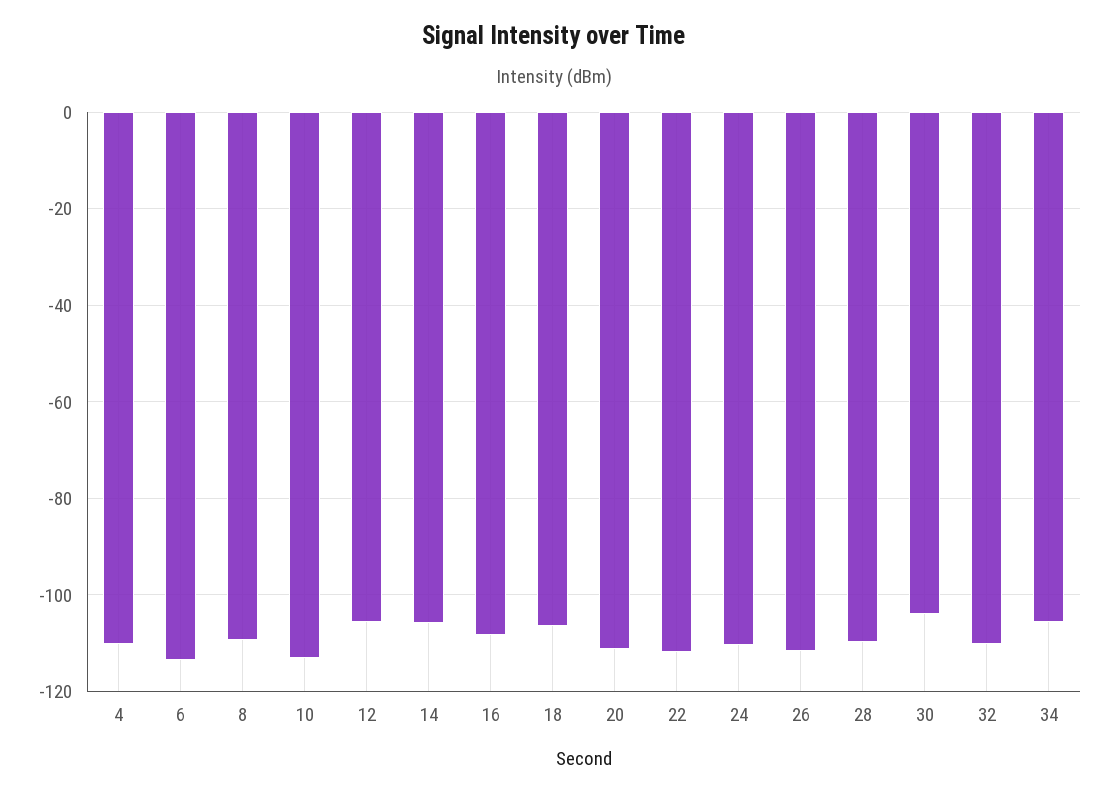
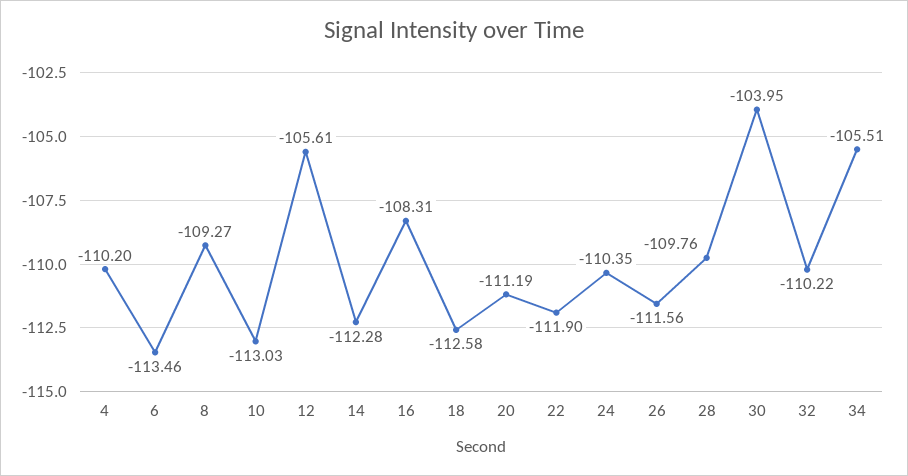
14: -106 -> -112.28
18: -106 -> -112.58

